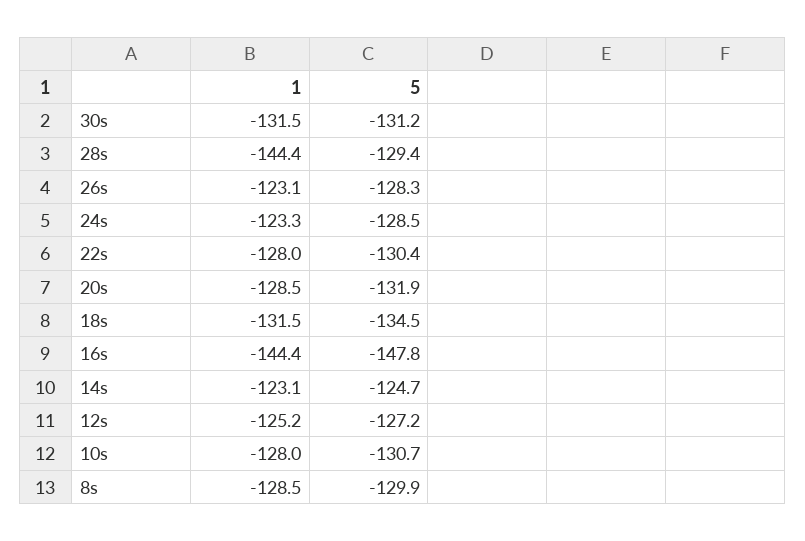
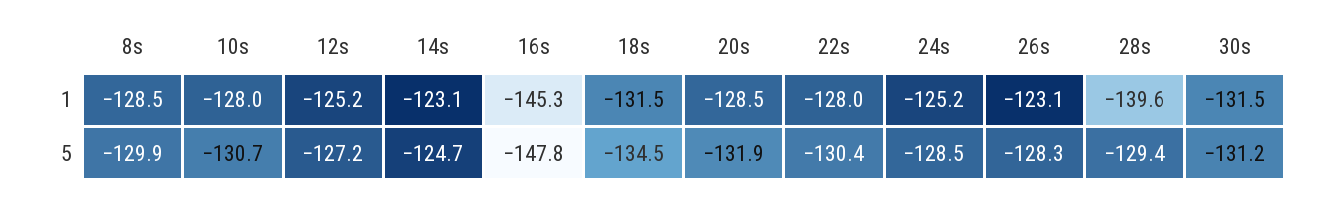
1, 28s: -144.4 -> -139.6
1, 24s: -123.3 -> -125.2
1, 16s: -144.4 -> -145.3

